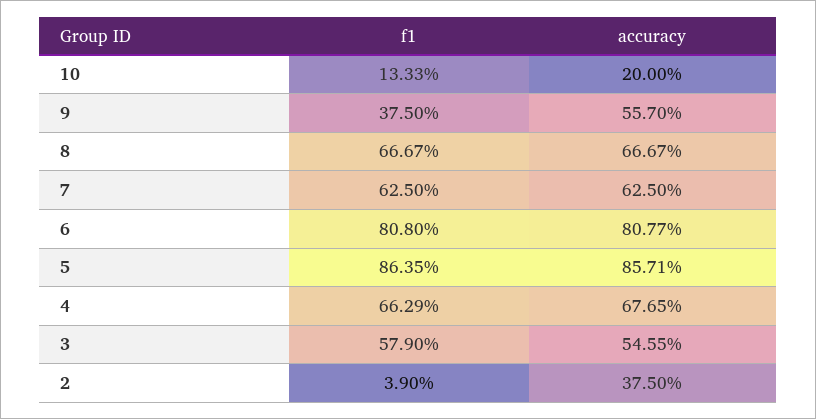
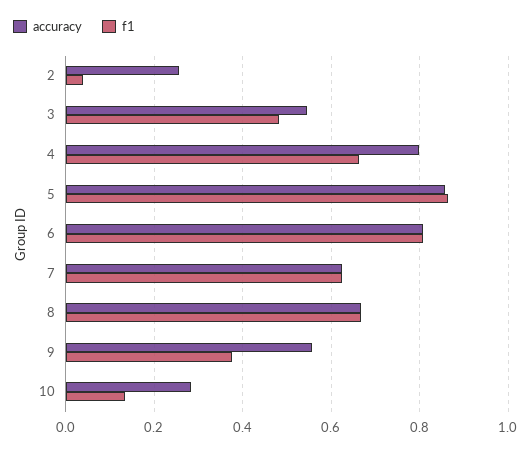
accuracy, 10: 0.2 -> 0.28
accuracy, 4: 0.6765 -> 0.8
f1, 3: 0.579 -> 0.48
accuracy, 2: 0.375 -> 0.26

